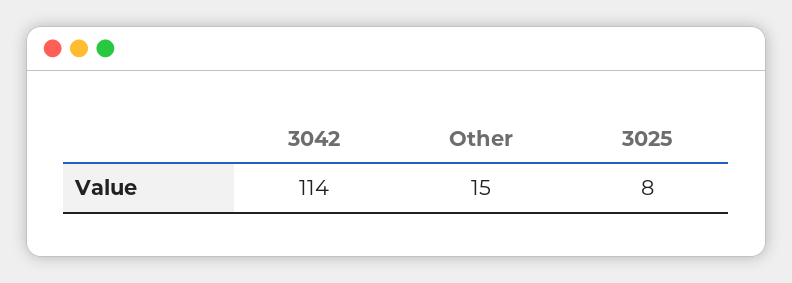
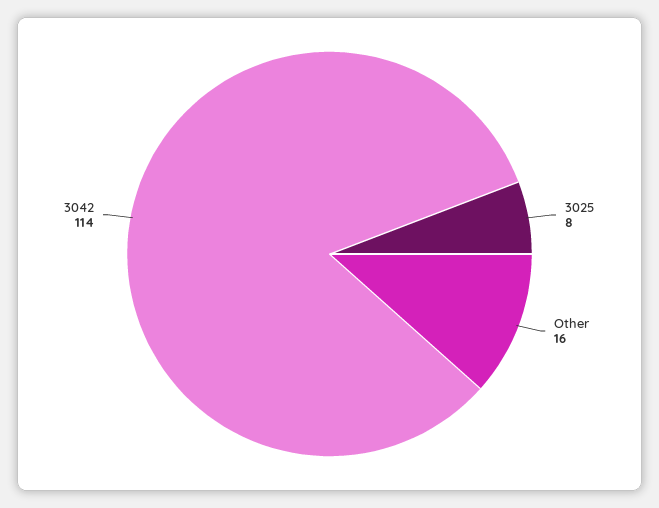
Other: 15 -> 16

